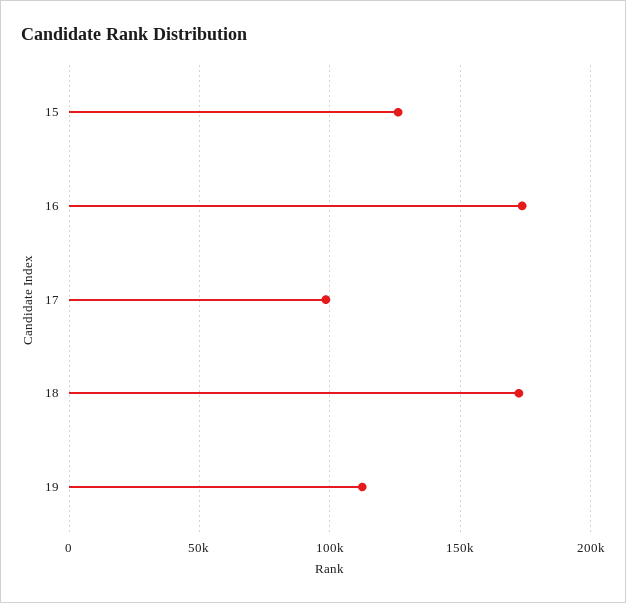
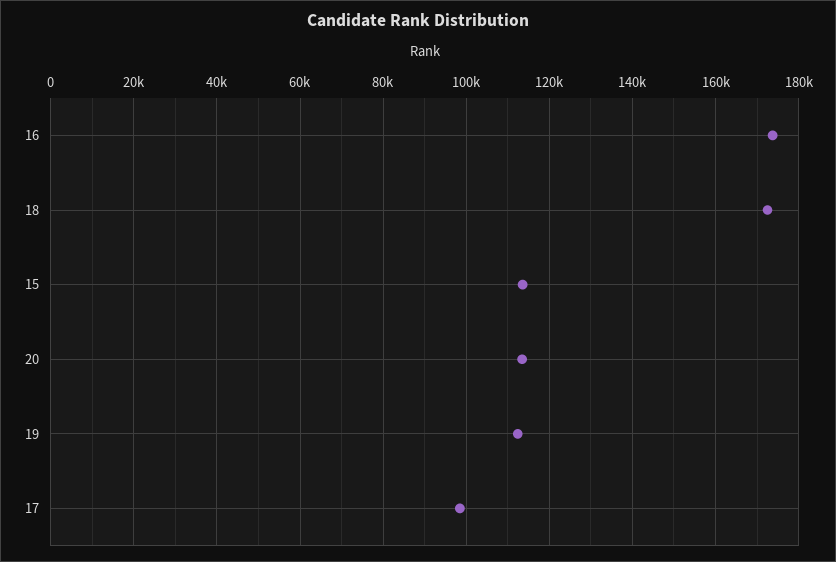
15: 125000 -> 114000
20: none -> 114000

